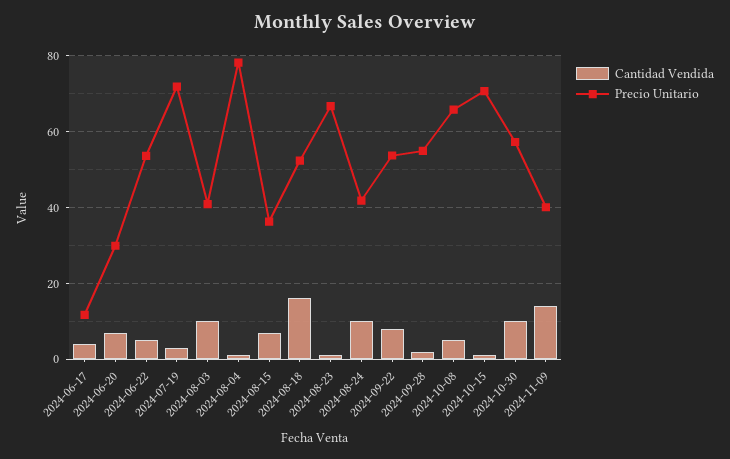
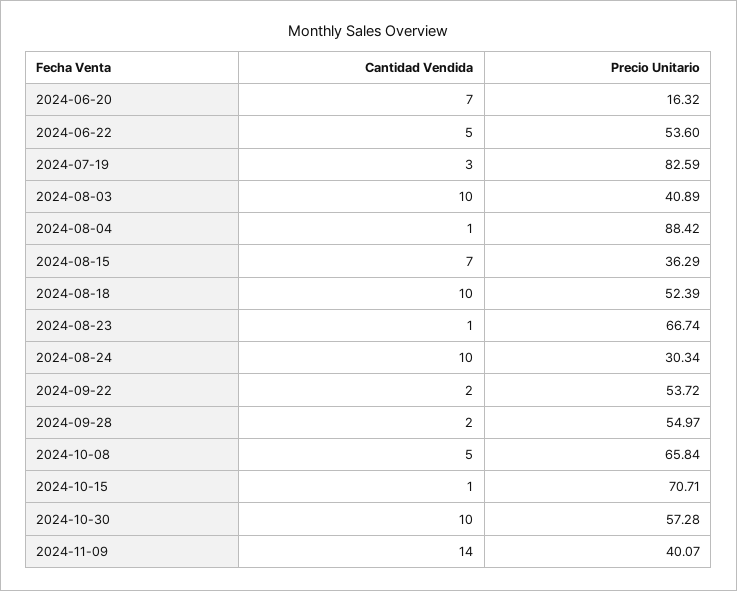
Cantidad Vendida, 2024-06-17: 4 -> none
Precio Unitario, 2024-06-17: 12 -> none
Precio Unitario, 2024-06-20: 30 -> 16.32
Precio Unitario, 2024-07-19: 72 -> 82.59
Precio Unitario, 2024-08-04: 78 -> 88.42
Cantidad Vendida, 2024-08-18: 16 -> 10
Precio Unitario, 2024-08-24: 42 -> 30.34
Cantidad Vendida, 2024-09-22: 8 -> 2

